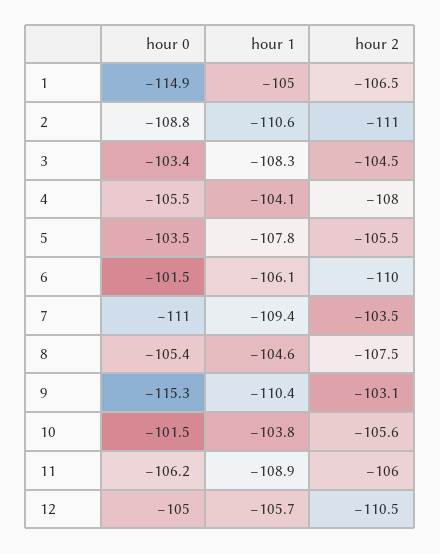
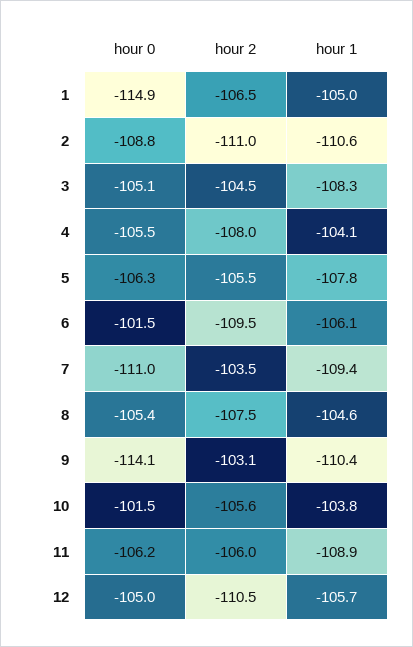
hour 0, 3: -103.4 -> -105.1
hour 0, 5: -103.5 -> -106.3
hour 2, 6: -110 -> -109.5
hour 0, 9: -115.3 -> -114.1

